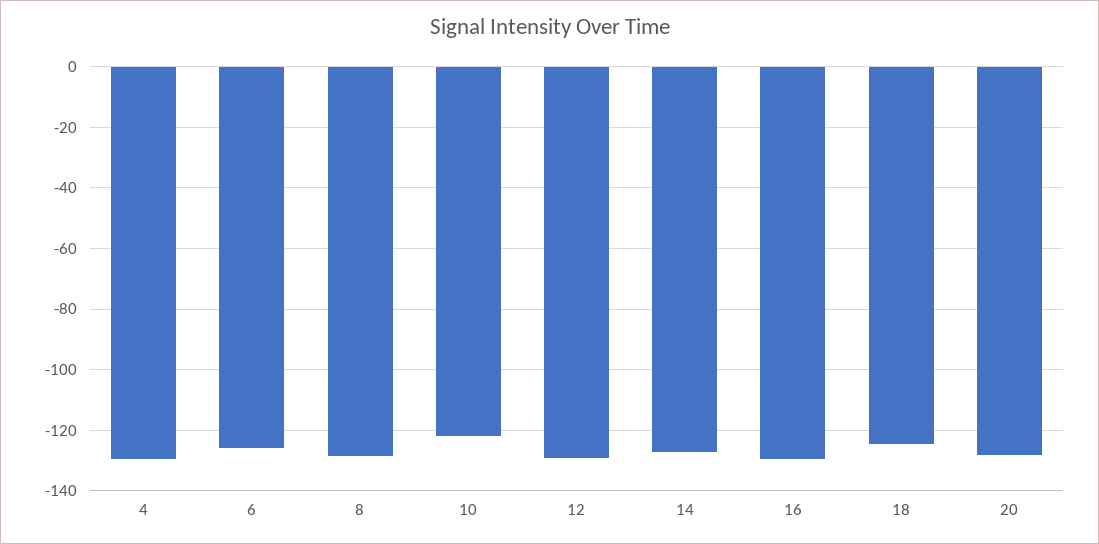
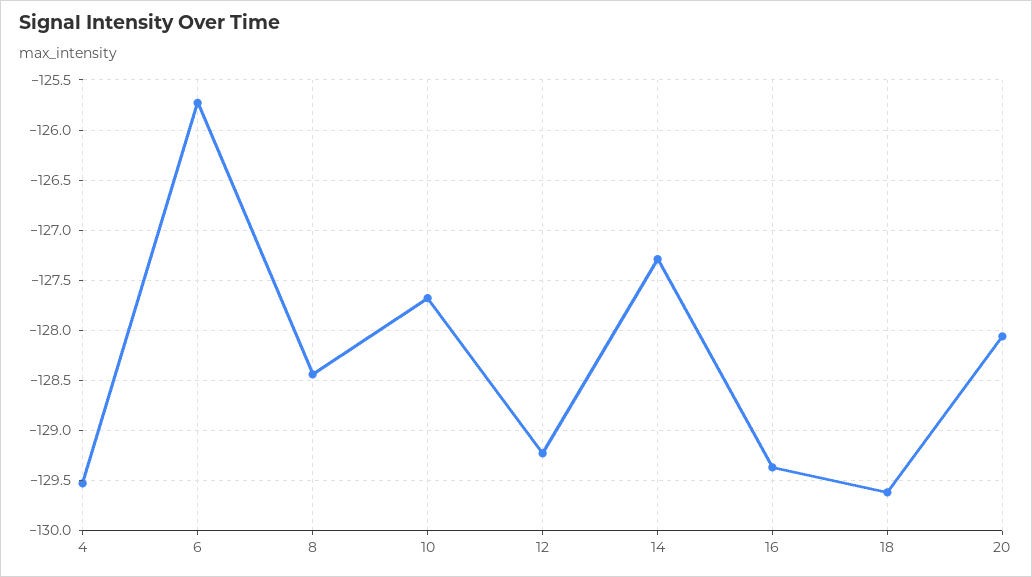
10: -122 -> -127.7
18: -124 -> -129.6

